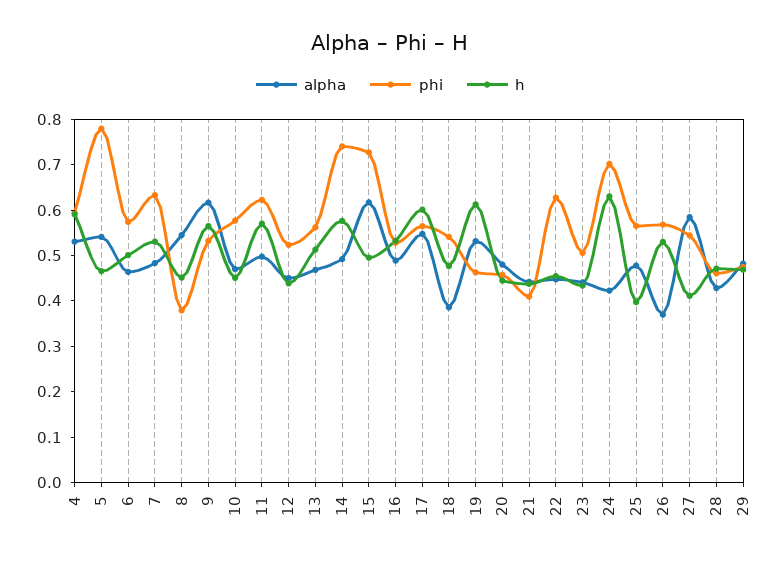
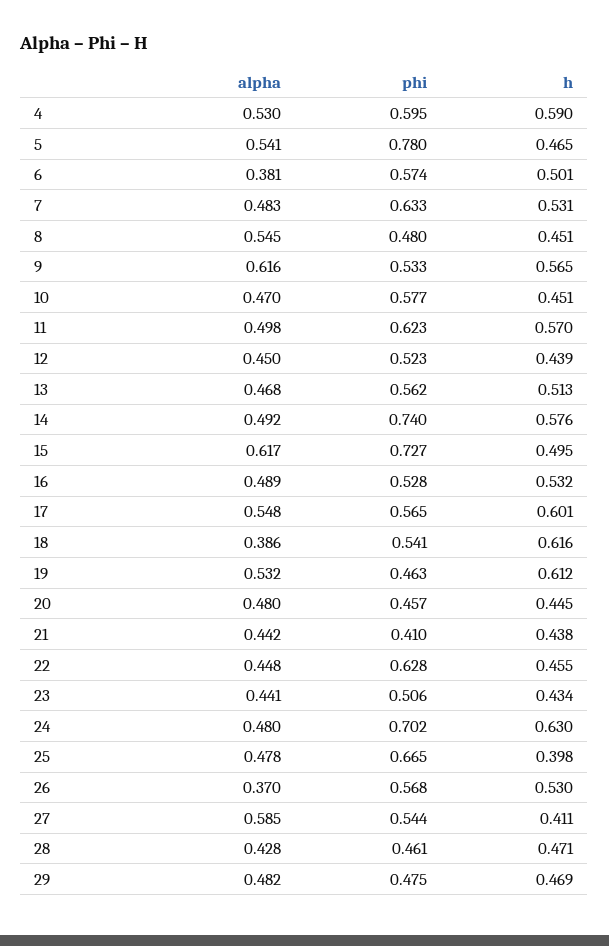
alpha, 6: 0.46 -> 0.381
phi, 8: 0.38 -> 0.48
h, 18: 0.48 -> 0.616
alpha, 24: 0.42 -> 0.48
phi, 25: 0.56 -> 0.665

